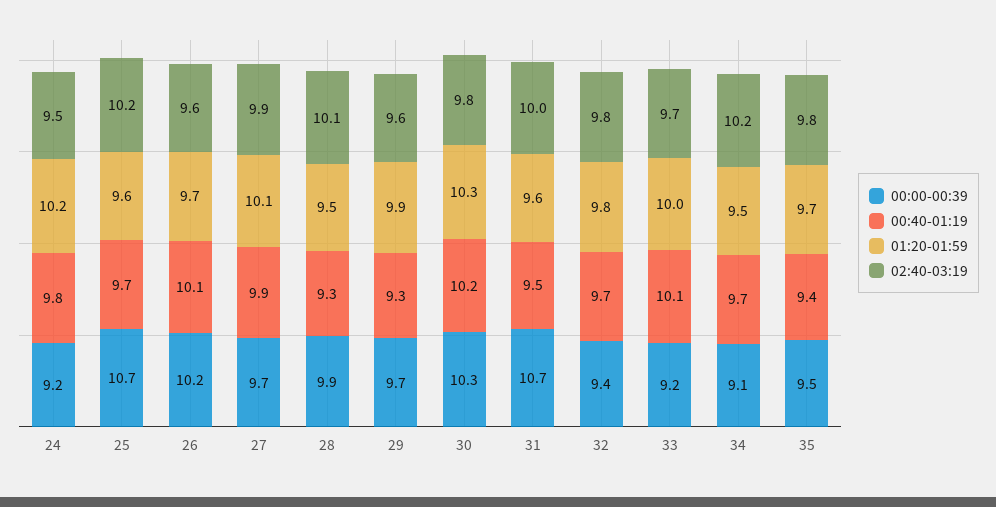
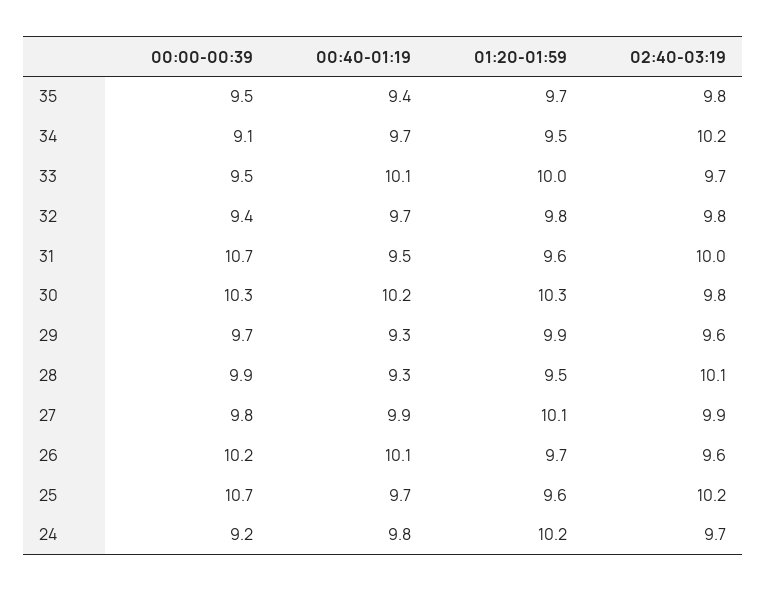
02:40-03:19, 24: 9.5 -> 9.7
00:00-00:39, 27: 9.7 -> 9.8
00:00-00:39, 33: 9.2 -> 9.5

